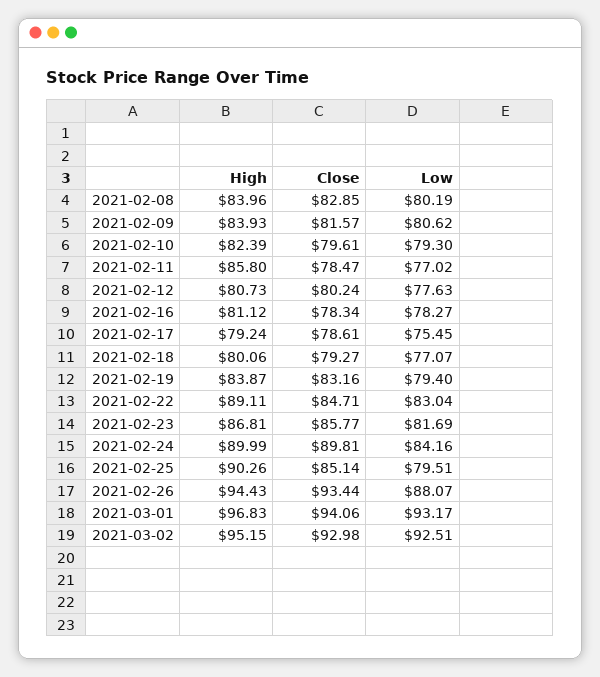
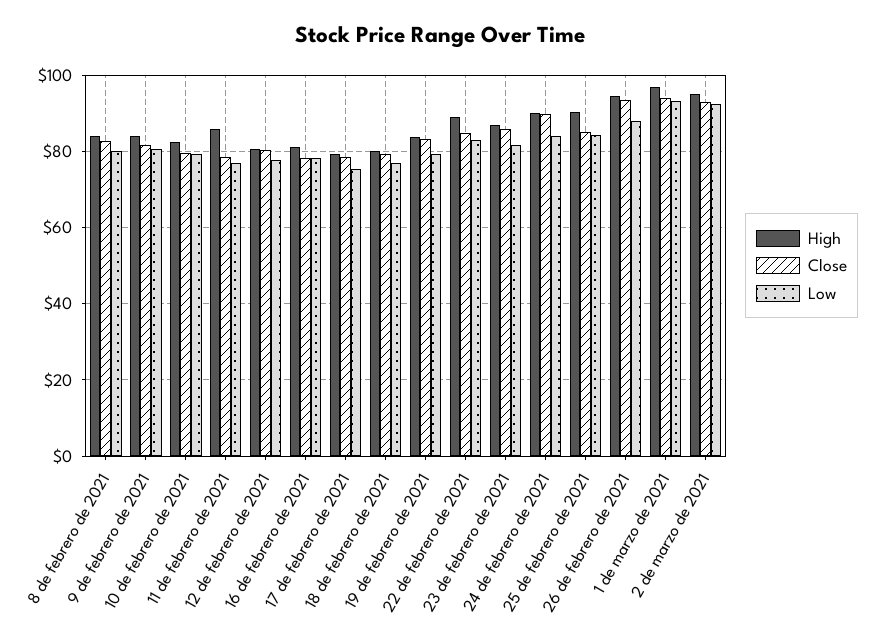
Low, 2021-02-25: 79.51 -> 84

